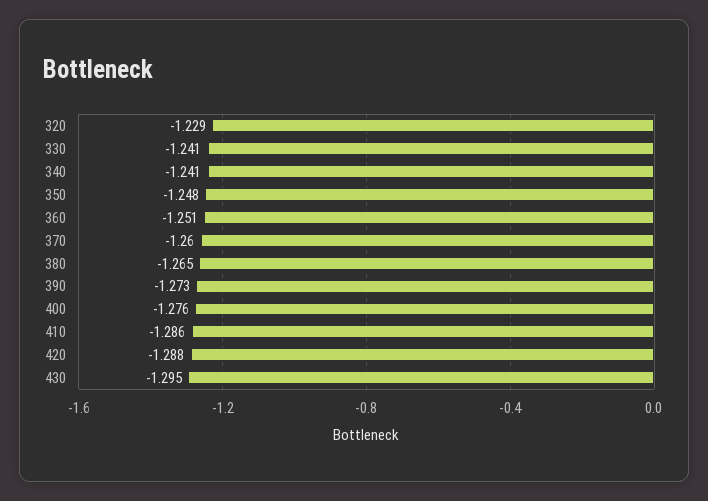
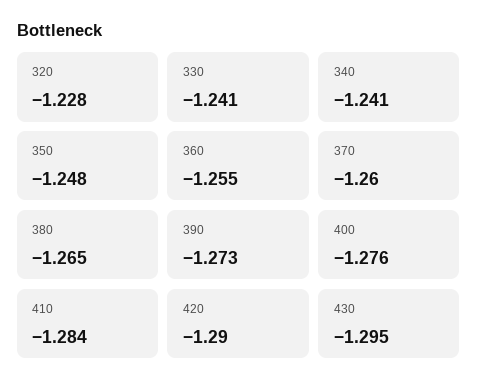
320: -1.229 -> -1.228
360: -1.251 -> -1.255
410: -1.286 -> -1.284
420: -1.288 -> -1.29

